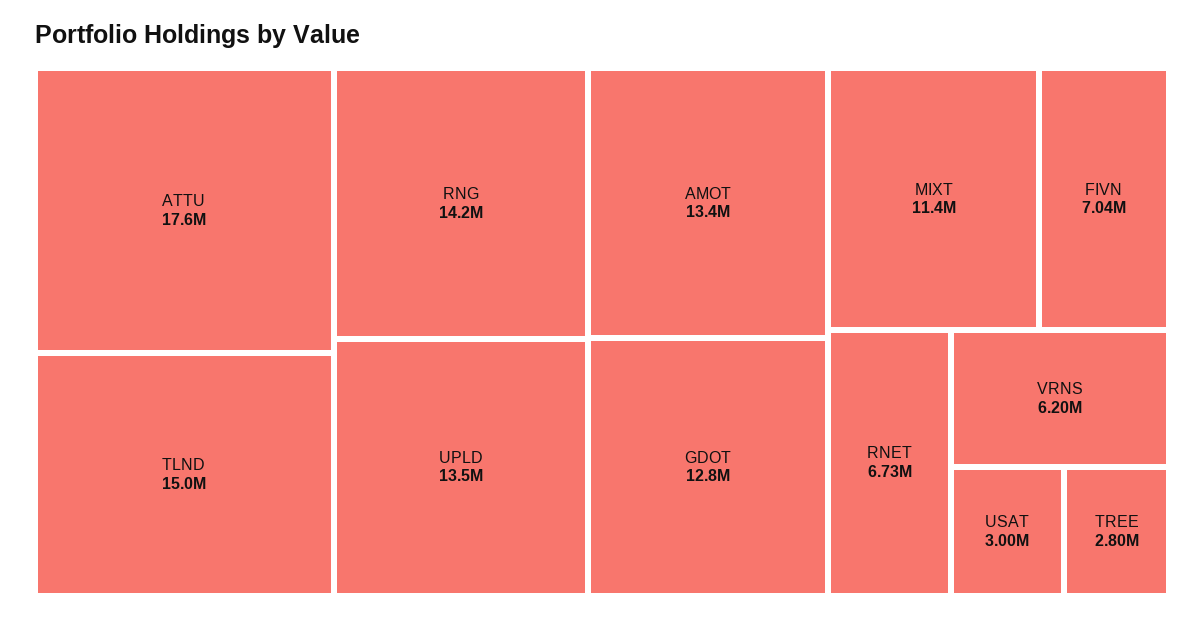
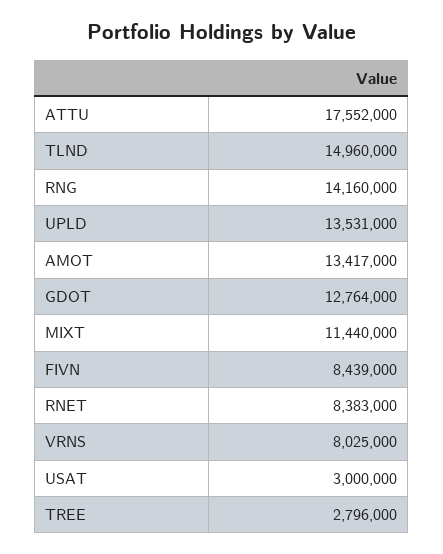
FIVN: 7040000 -> 8439000
RNET: 6730000 -> 8383000
VRNS: 6200000 -> 8025000

